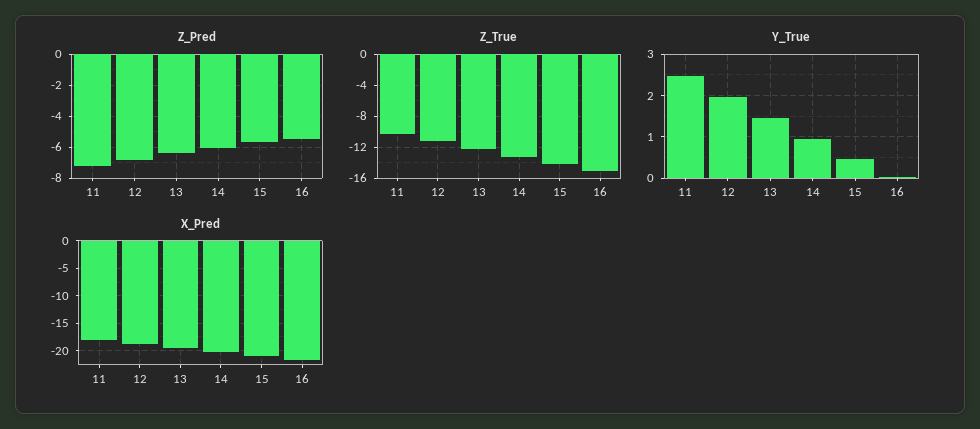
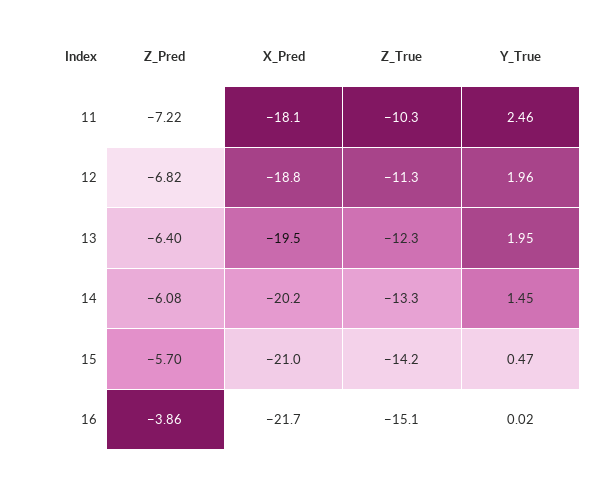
Z_Pred, 16: -5.5 -> -3.86
Y_True, 13: 1.4 -> 1.95
Y_True, 14: 1 -> 1.45

